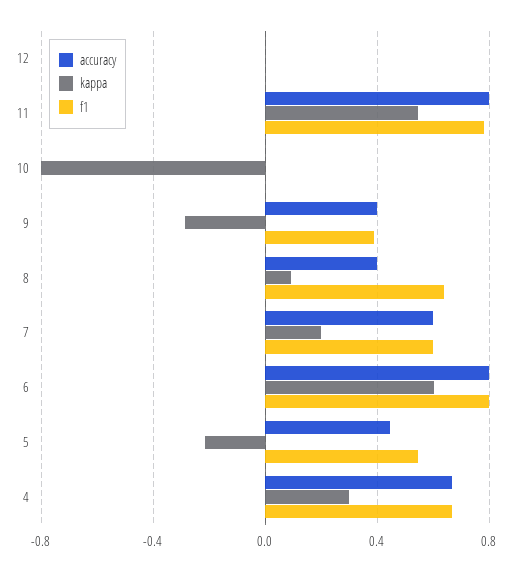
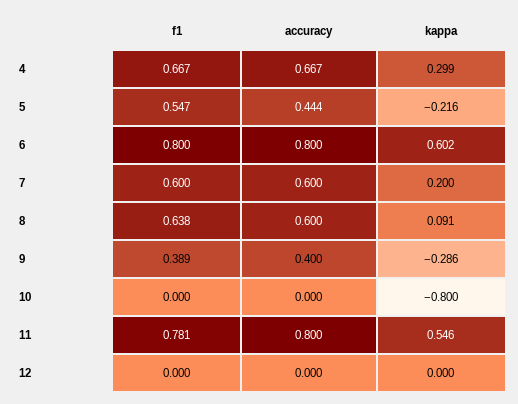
accuracy, 8: 0.4 -> 0.6

